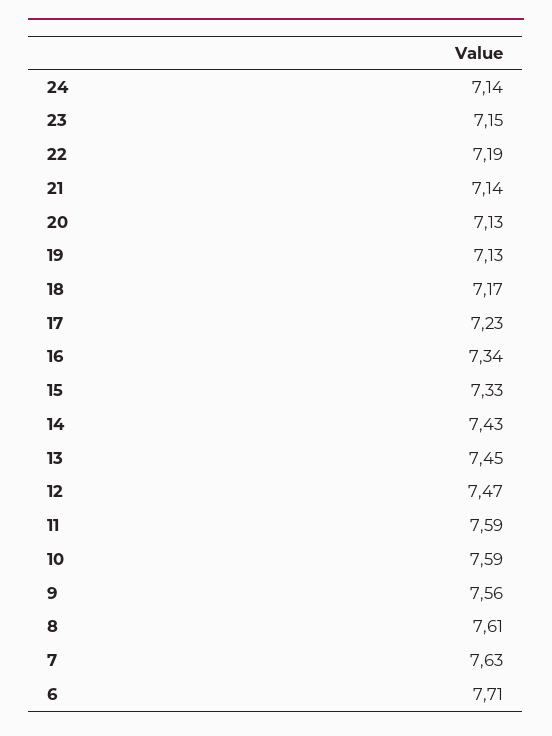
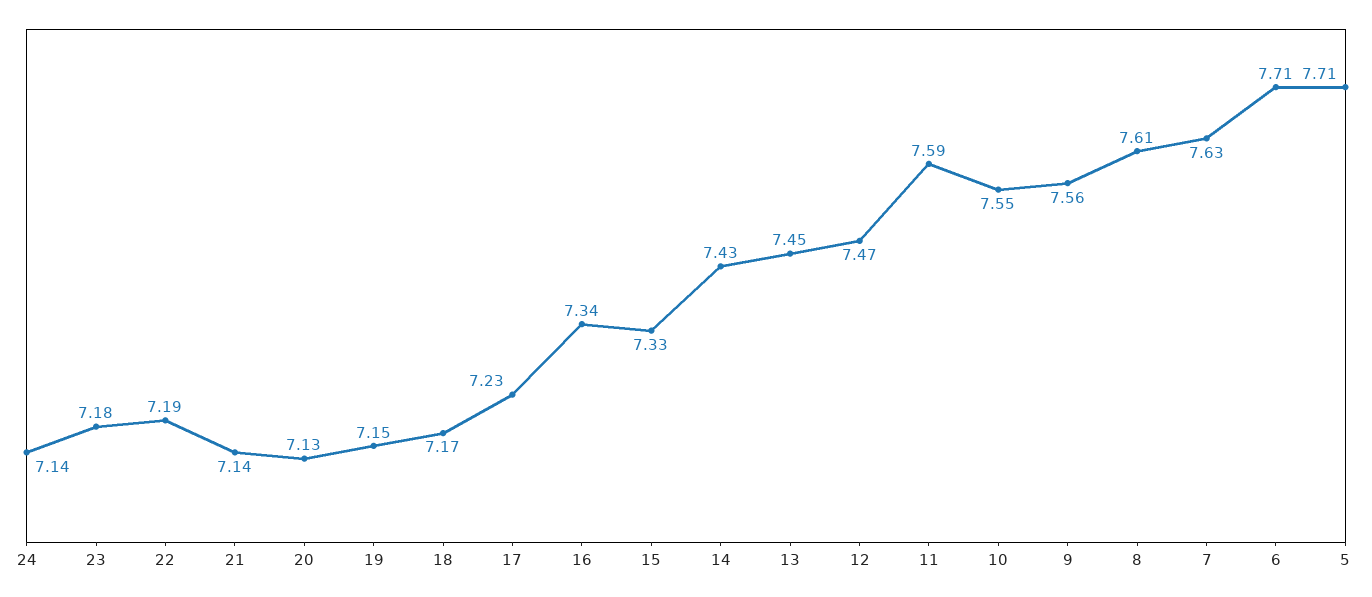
23: 7.15 -> 7.18
19: 7.13 -> 7.15
10: 7.59 -> 7.55
5: none -> 7.71

